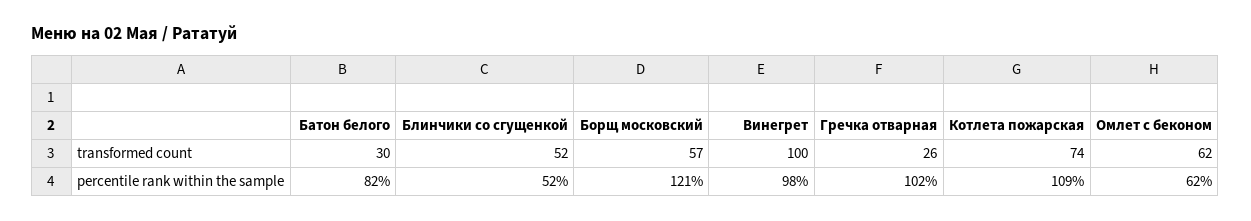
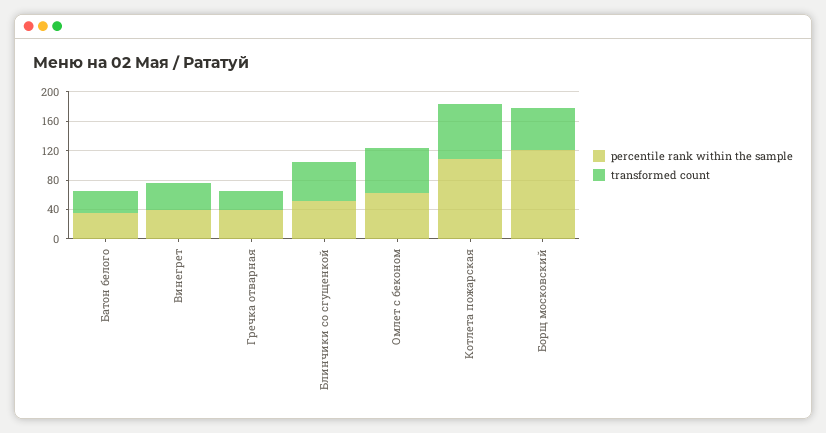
transformed count, Винегрет: 100 -> 40
percentile rank within the sample, Батон белого: 82 -> 40
percentile rank within the sample, Винегрет: 98 -> 40
percentile rank within the sample, Гречка отварная: 102 -> 40

